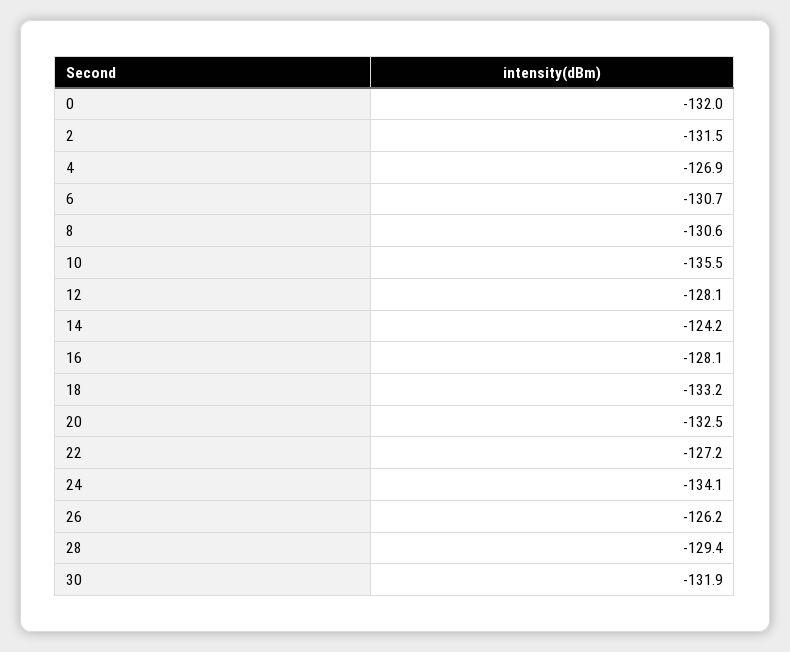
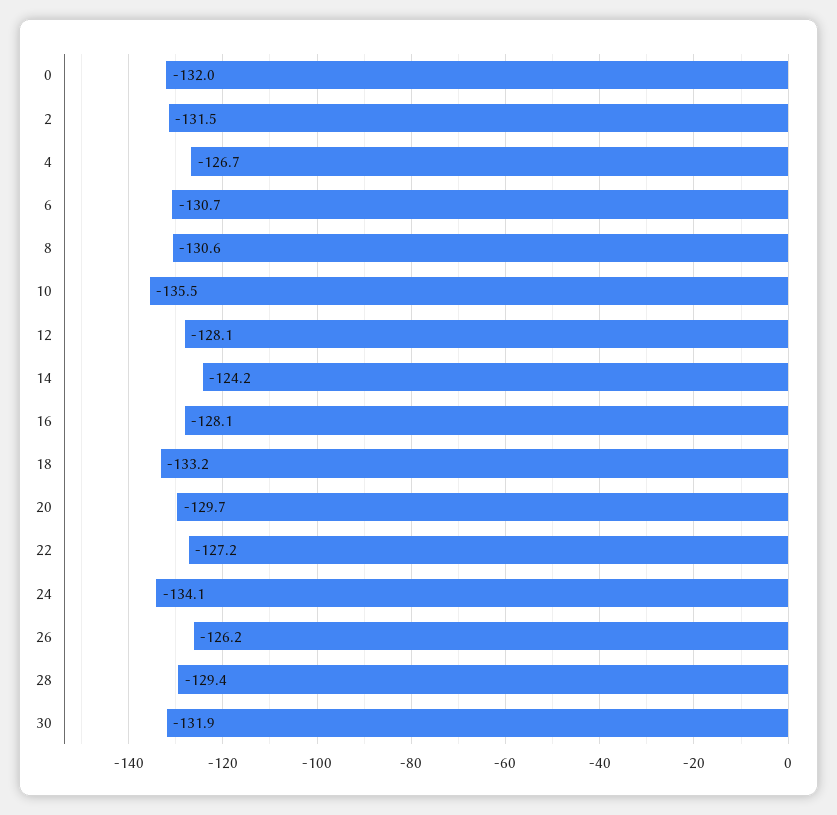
4: -126.9 -> -126.7
20: -132.5 -> -129.7

